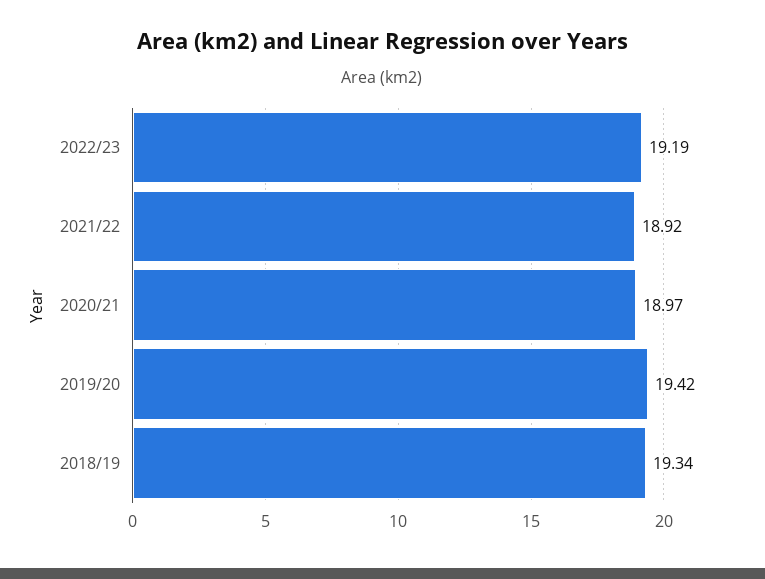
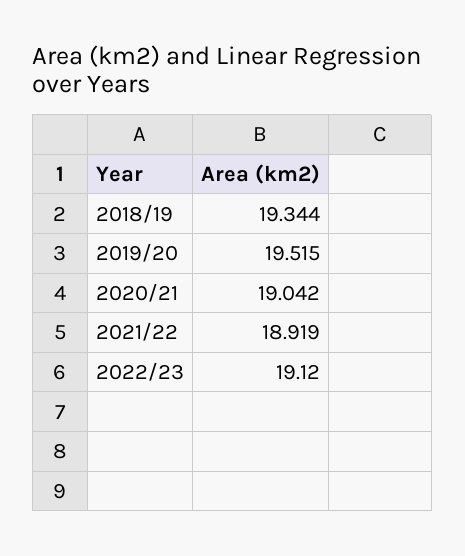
2022/23: 19.19 -> 19.12
2020/21: 18.97 -> 19.042
2019/20: 19.42 -> 19.515

